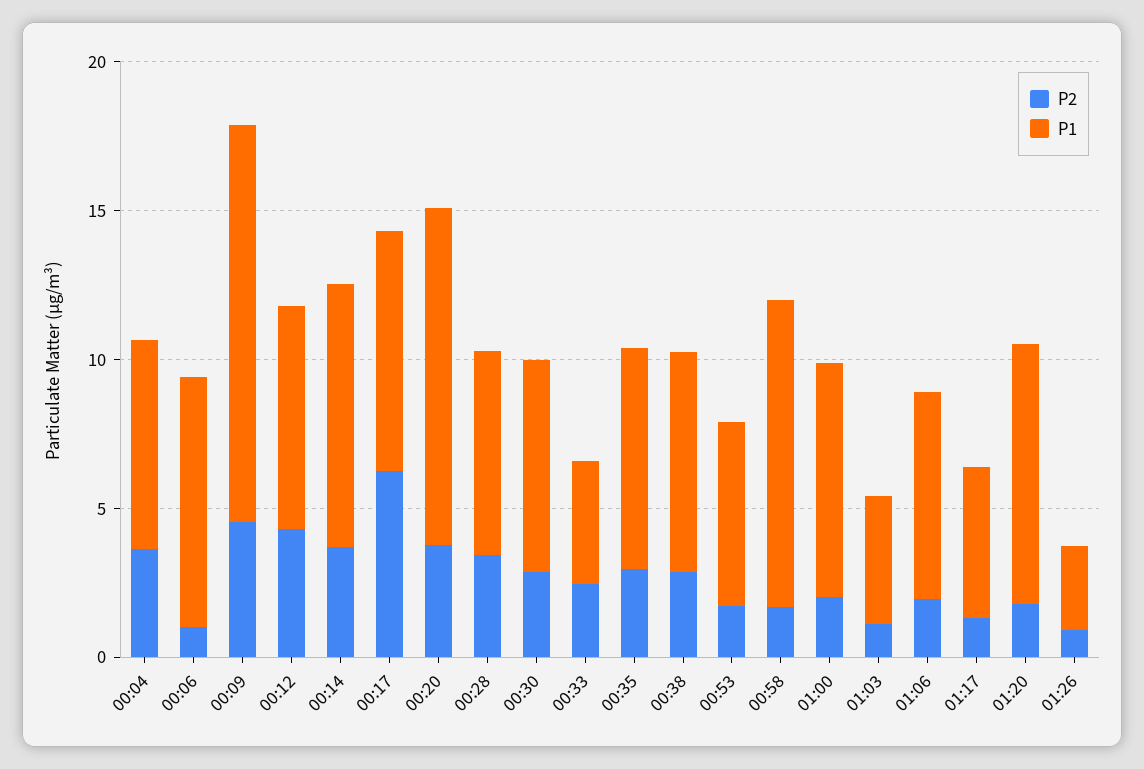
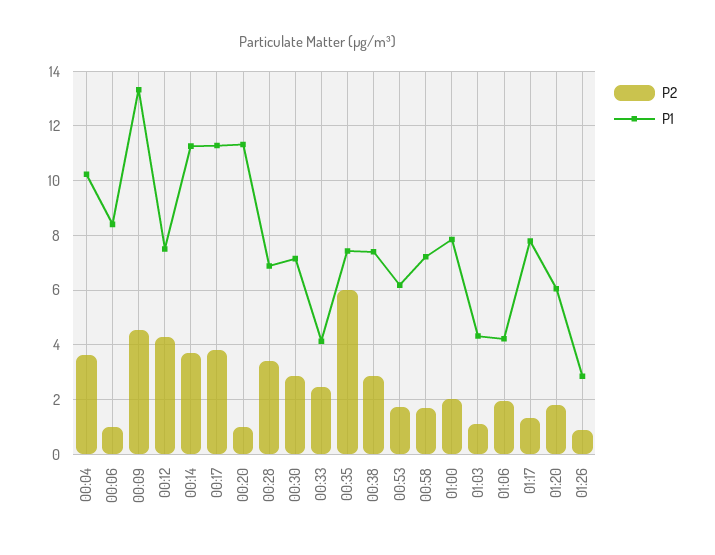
P1, 00:04: 7 -> 10.25
P1, 00:14: 9 -> 11.25
P2, 00:17: 6 -> 3.75
P1, 00:17: 8 -> 11.25
P2, 00:20: 4 -> 1
P2, 00:35: 3 -> 6
P1, 00:58: 10 -> 7.25
P1, 01:06: 7 -> 4.25
P1, 01:17: 5 -> 7.75
P1, 01:20: 9 -> 6

